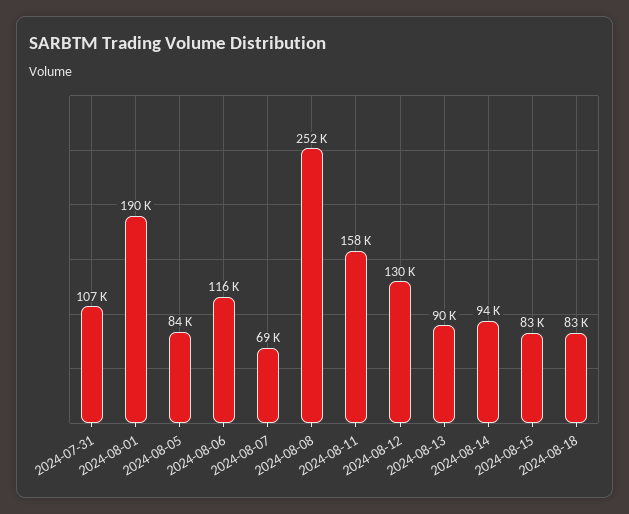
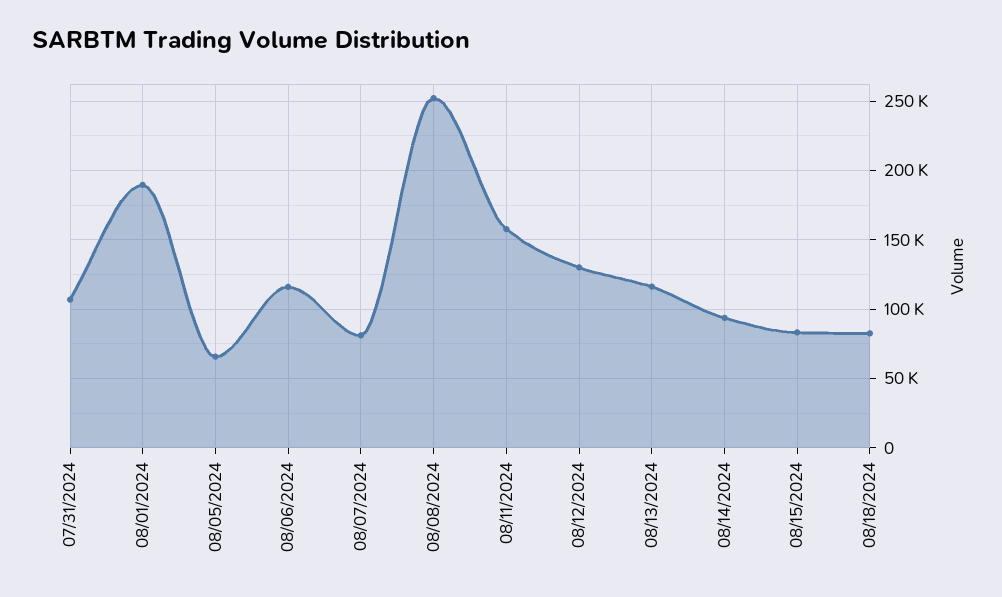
2024-08-05: 84000 -> 65000
2024-08-07: 69000 -> 80000
2024-08-13: 90000 -> 115000

